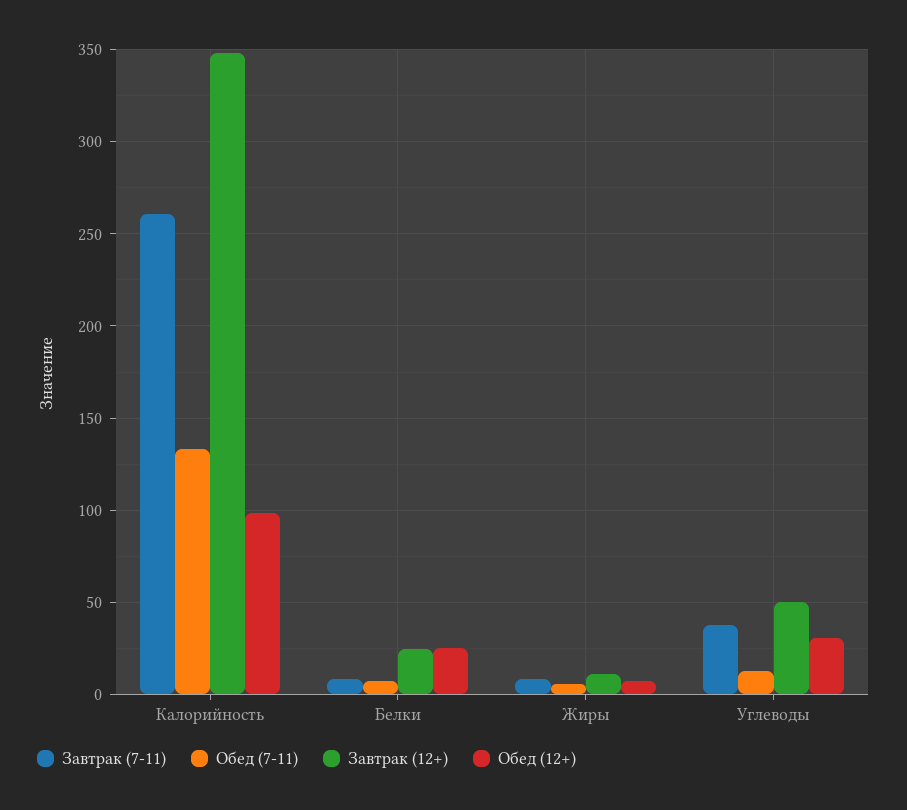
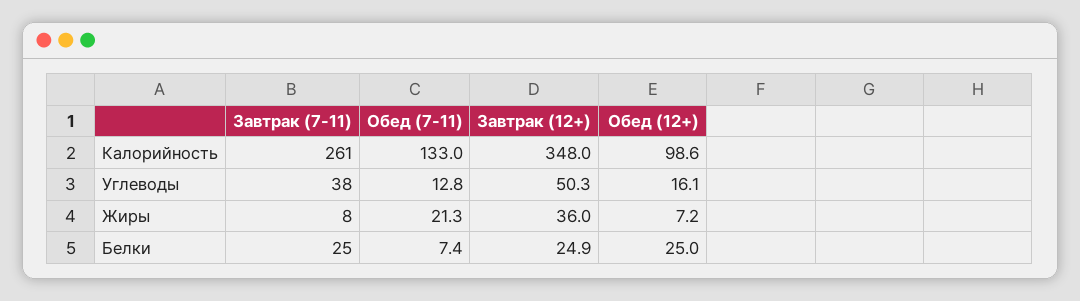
Завтрак (7-11), Белки: 10 -> 25
Обед (7-11), Жиры: 5 -> 21.3
Завтрак (12+), Жиры: 10 -> 36
Обед (12+), Углеводы: 30 -> 16.1

